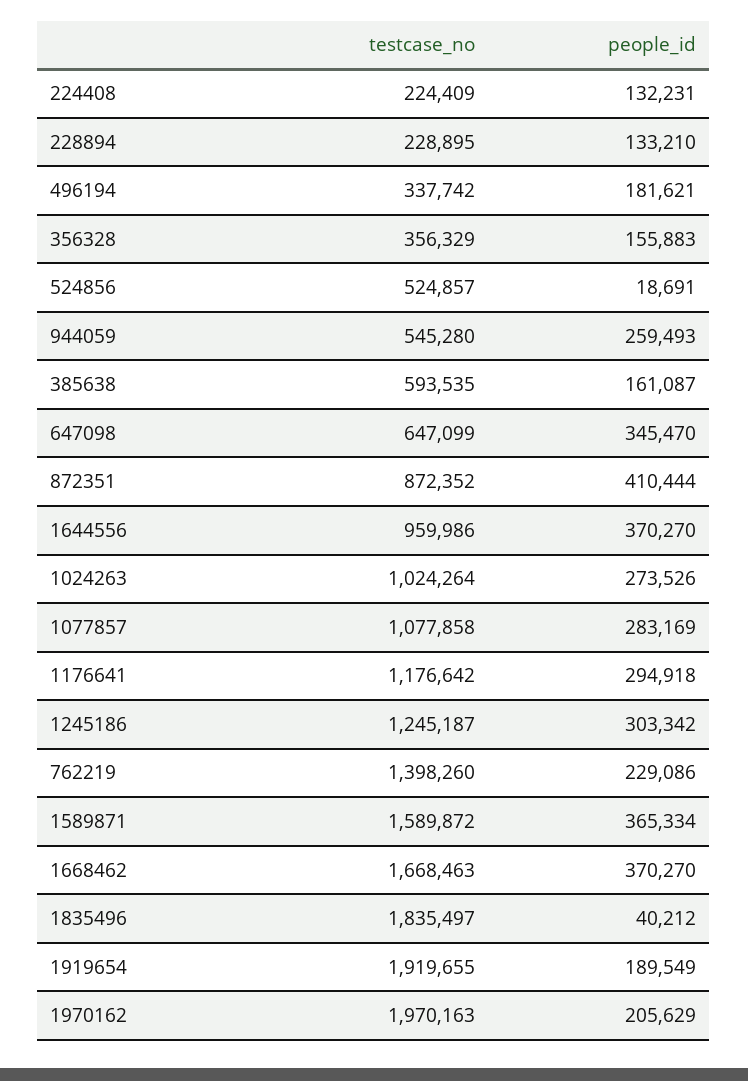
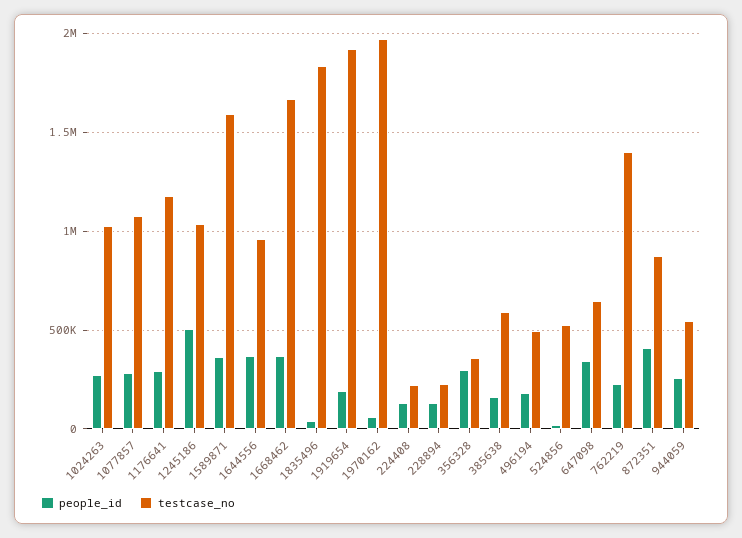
testcase_no, 496194: 337742 -> 500000
people_id, 356328: 155883 -> 300000
testcase_no, 1245186: 1245187 -> 1050000
people_id, 1245186: 303342 -> 500000
people_id, 1970162: 205629 -> 50000

